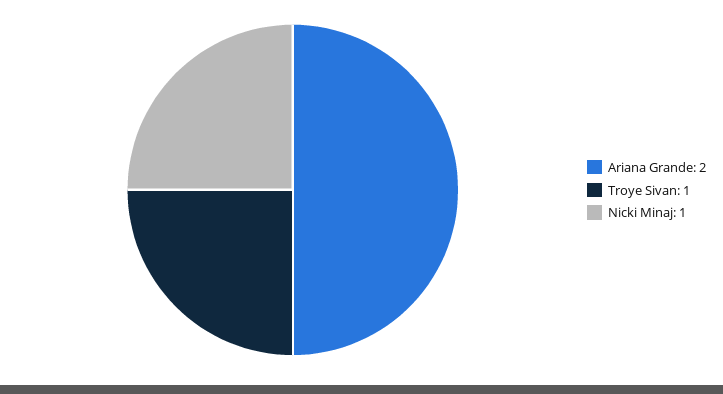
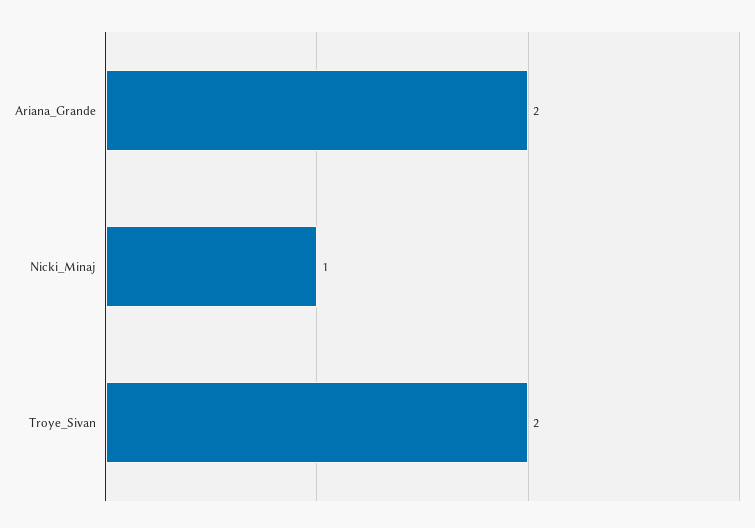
Troye Sivan: 1 -> 2

